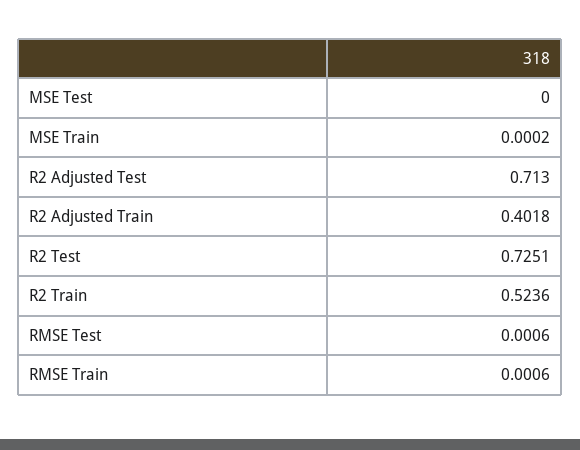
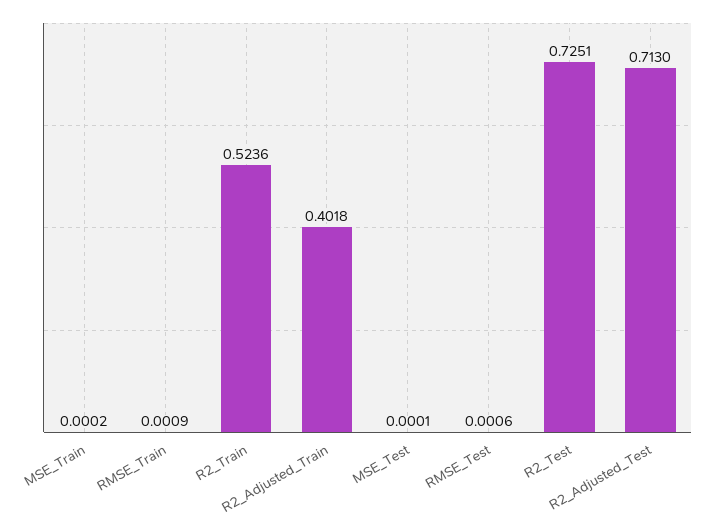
MSE Test: 0 -> 0.0001
RMSE Train: 0.0006 -> 0.0009

